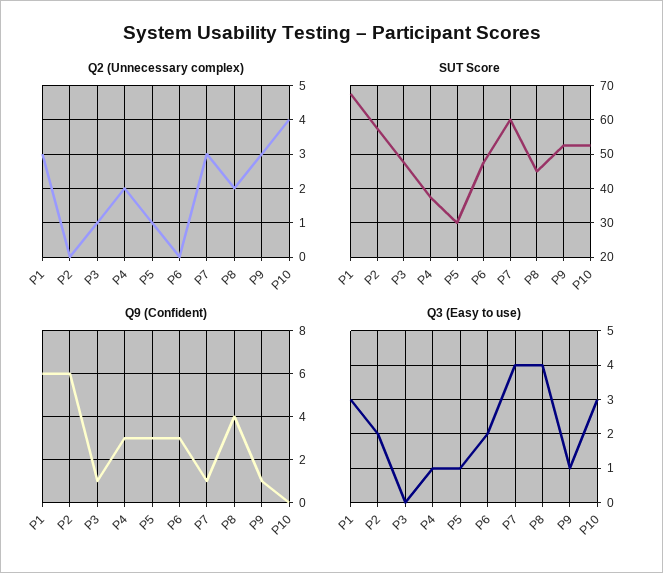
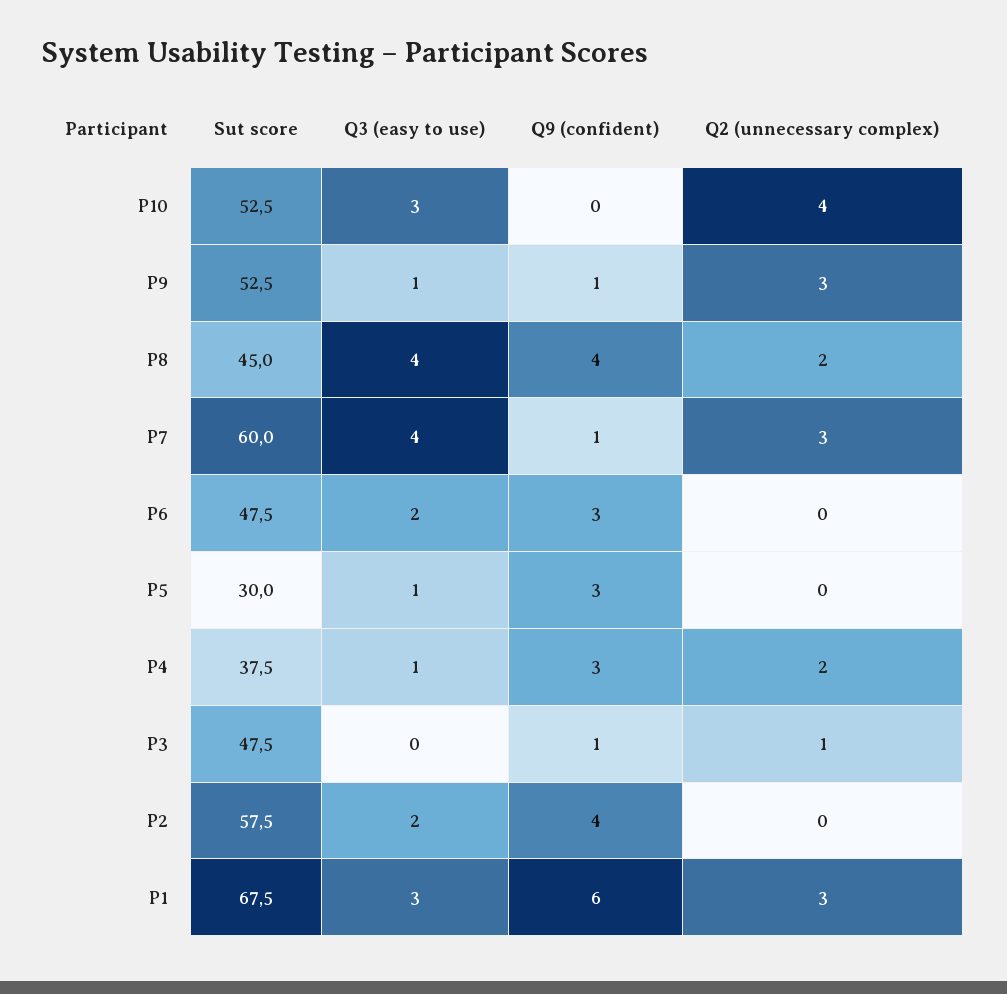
Q2 (Unnecessary complex), P5: 1 -> 0
Q9 (Confident), P2: 6 -> 4

